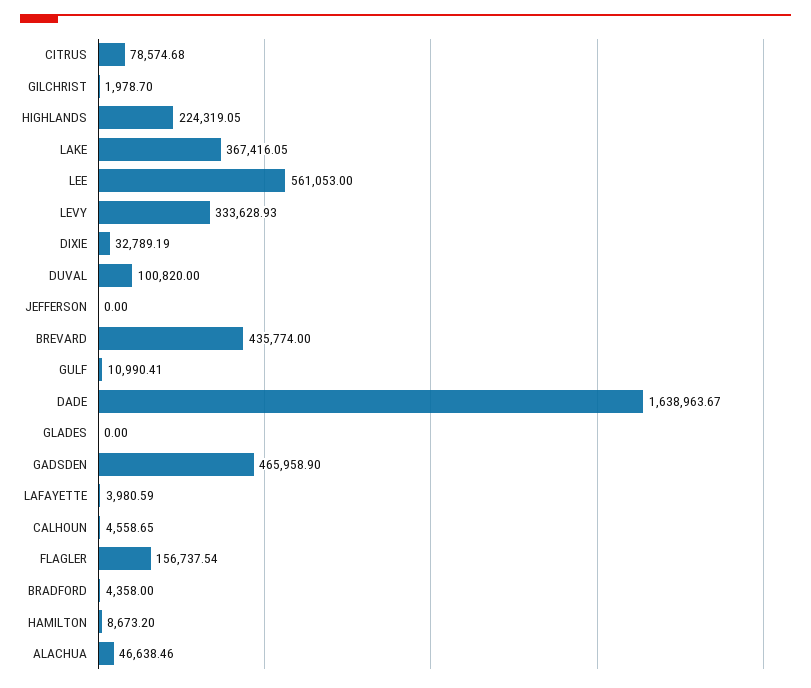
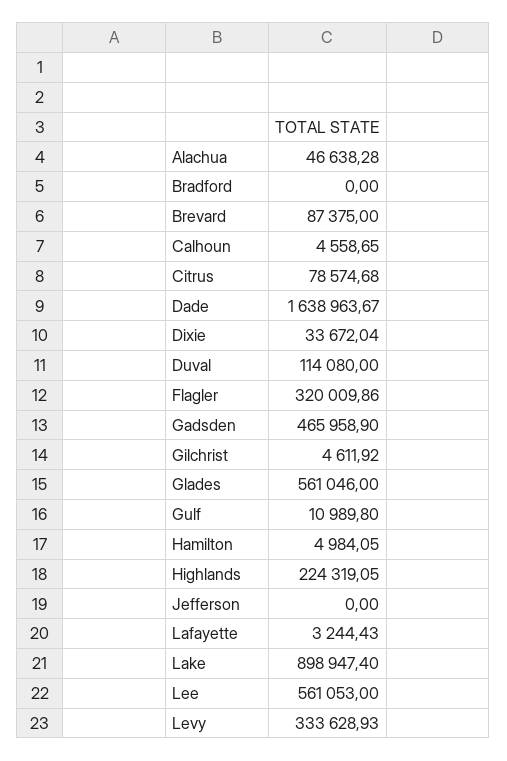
GILCHRIST: 1978.7 -> 4611.92
LAKE: 367416.05 -> 898947.4
DIXIE: 32789.19 -> 33672.04
DUVAL: 100820 -> 114080
BREVARD: 435774 -> 87375
GULF: 10990.41 -> 10989.8
GLADES: 0 -> 561046
LAFAYETTE: 3980.59 -> 3244.43
FLAGLER: 156737.54 -> 320009.86
BRADFORD: 4358 -> 0
HAMILTON: 8673.2 -> 4984.05
ALACHUA: 46638.46 -> 46638.28

